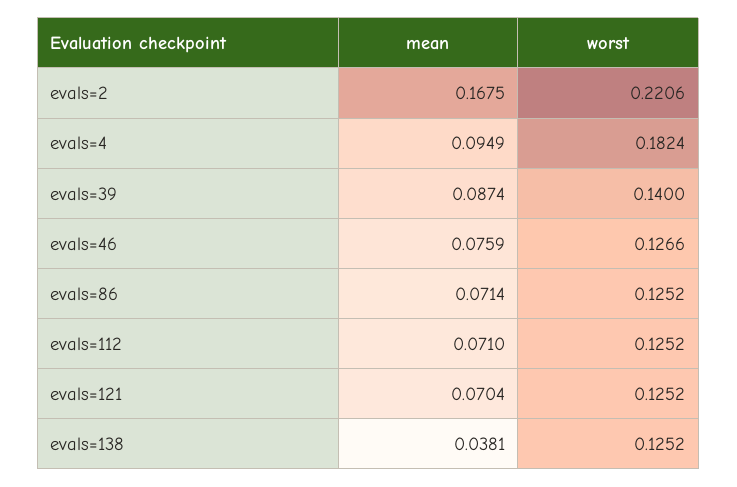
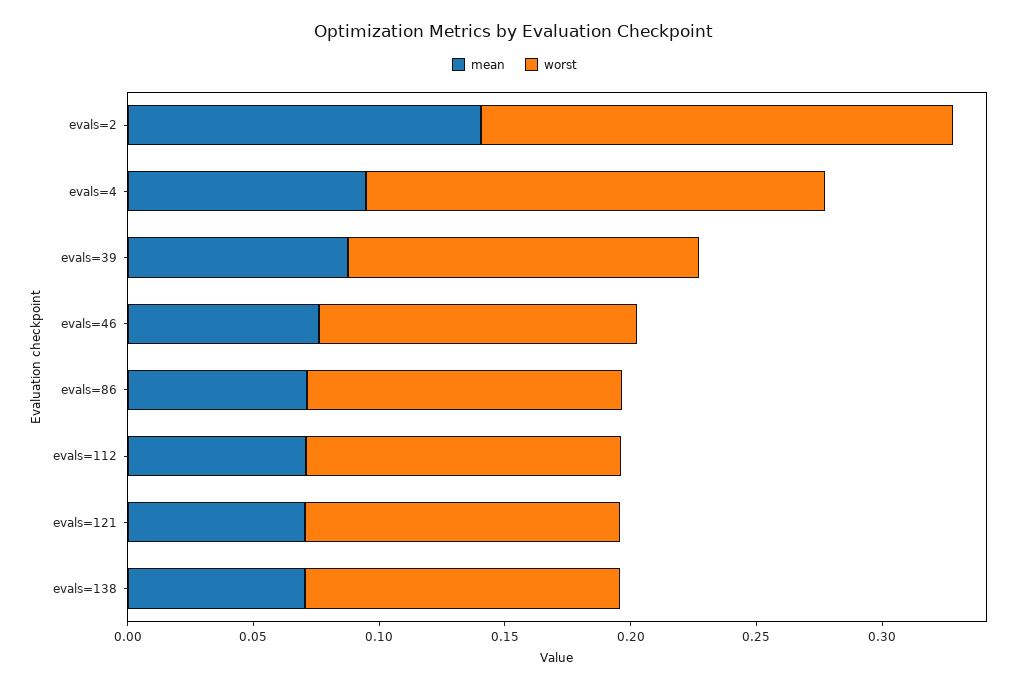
mean, evals=2: 0.1675 -> 0.14
worst, evals=2: 0.2206 -> 0.19
mean, evals=138: 0.0381 -> 0.07

